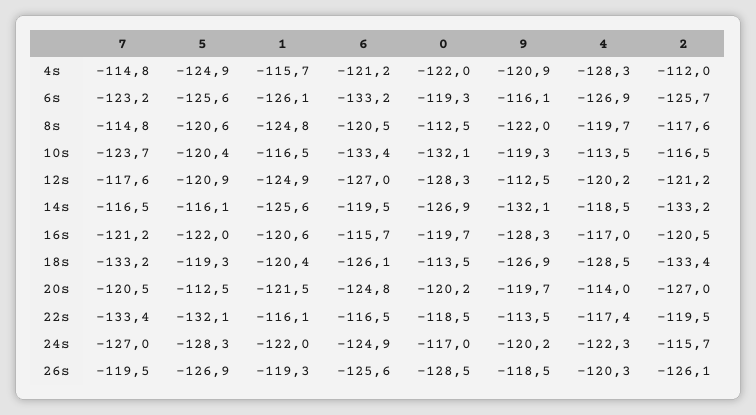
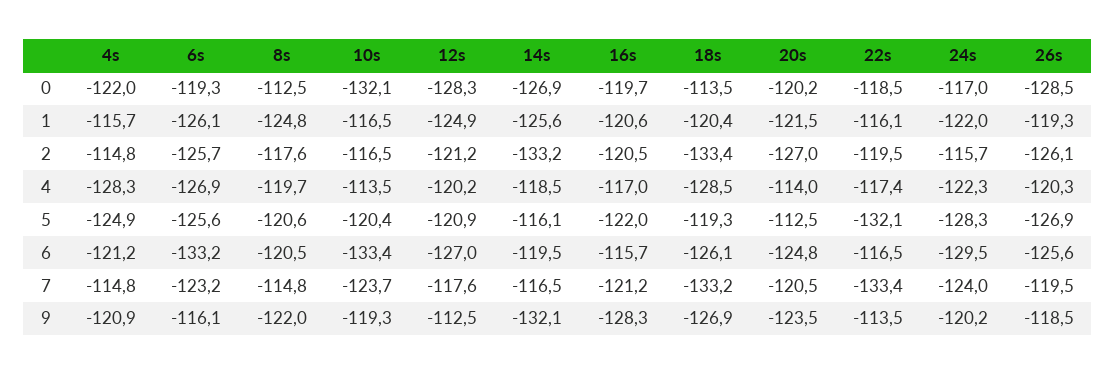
2, 4s: -112 -> -114.8
9, 20s: -119.7 -> -123.5
7, 24s: -127 -> -124
6, 24s: -124.9 -> -129.5

